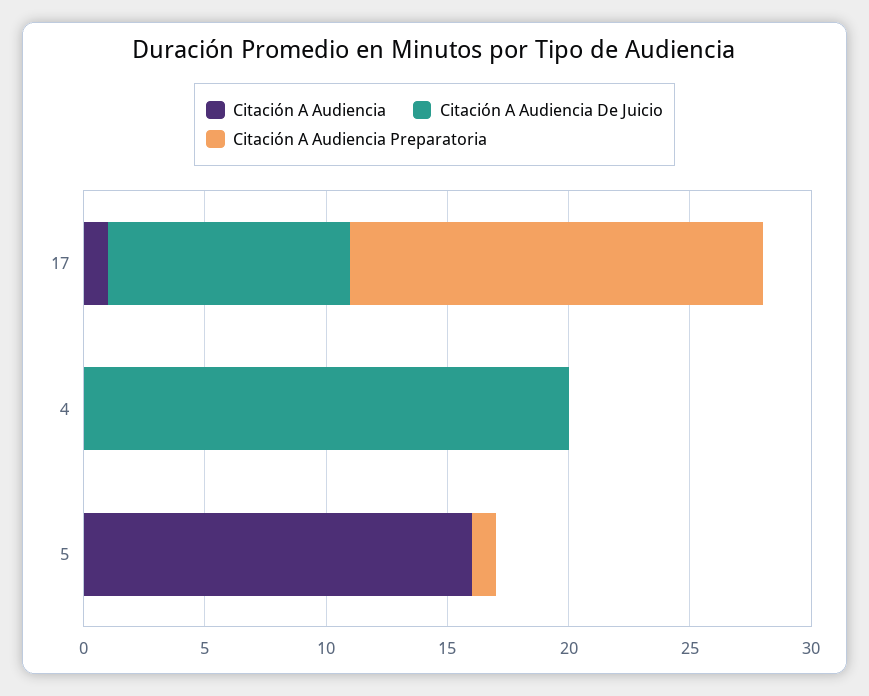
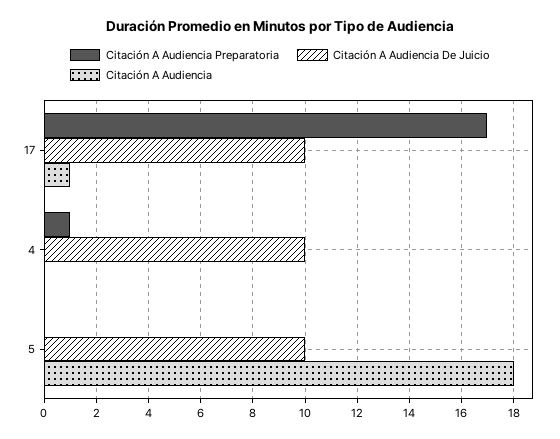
Citación A Audiencia De Juicio, 4: 20 -> 10
Citación A Audiencia Preparatoria, 4: 0 -> 1
Citación A Audiencia, 5: 16 -> 18
Citación A Audiencia De Juicio, 5: 0 -> 10
Citación A Audiencia Preparatoria, 5: 1 -> 0

